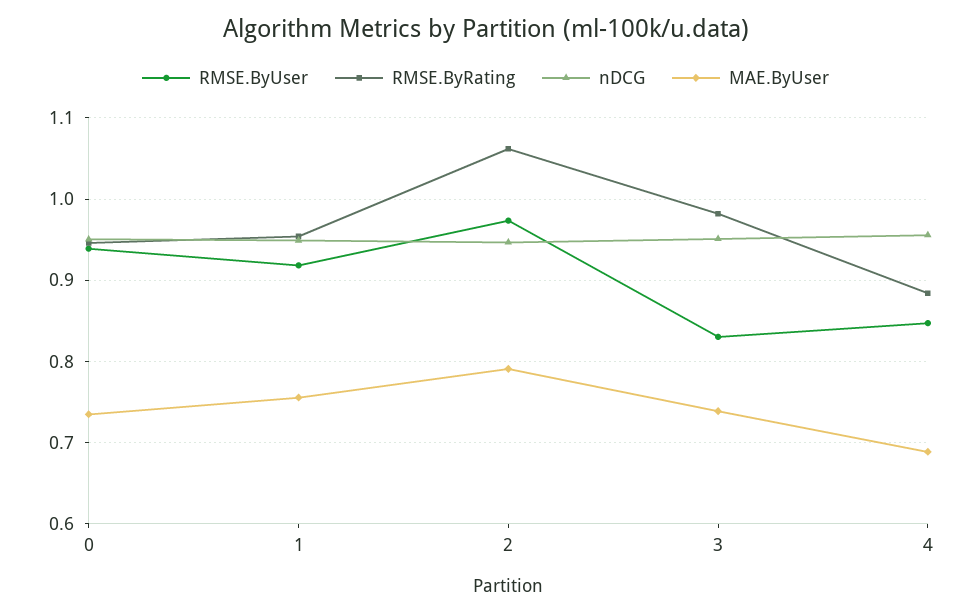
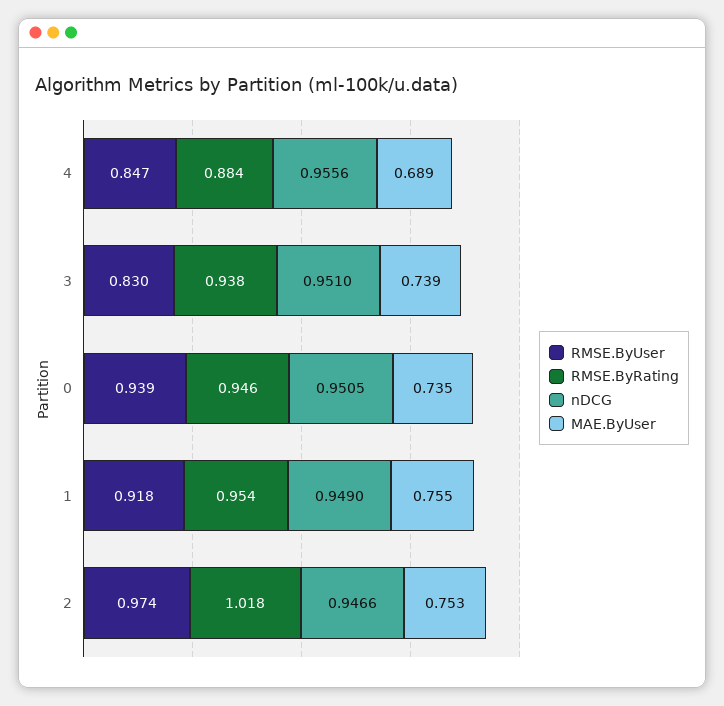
RMSE.ByRating, 2: 1.06 -> 1.018
MAE.ByUser, 2: 0.79 -> 0.753
RMSE.ByRating, 3: 0.98 -> 0.938

